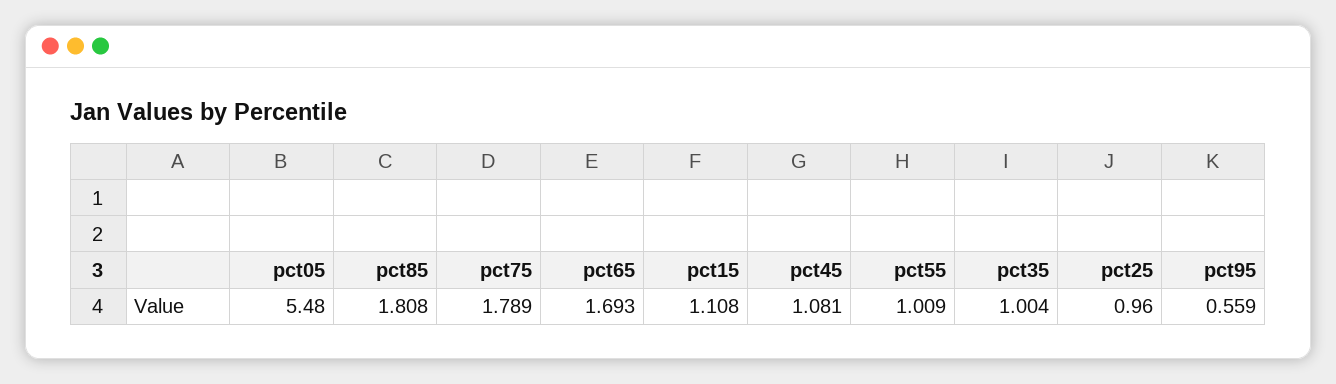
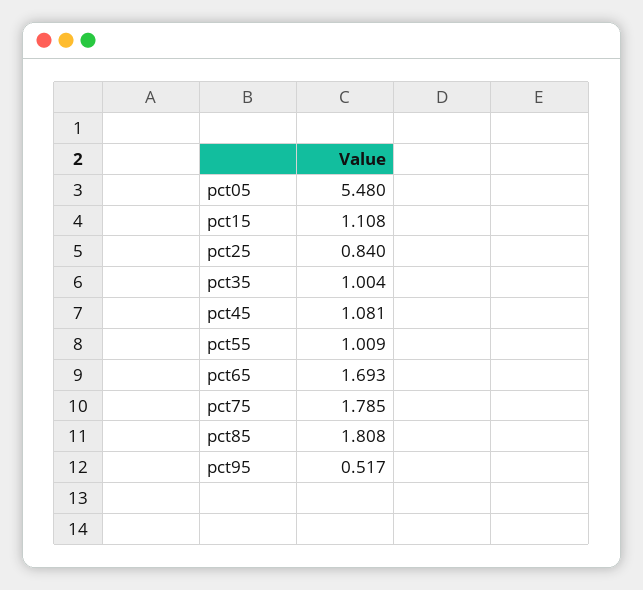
pct75: 1.789 -> 1.785
pct25: 0.96 -> 0.84
pct95: 0.559 -> 0.517

